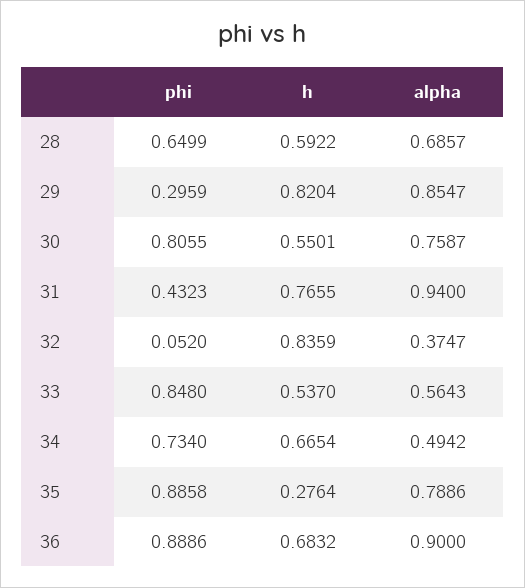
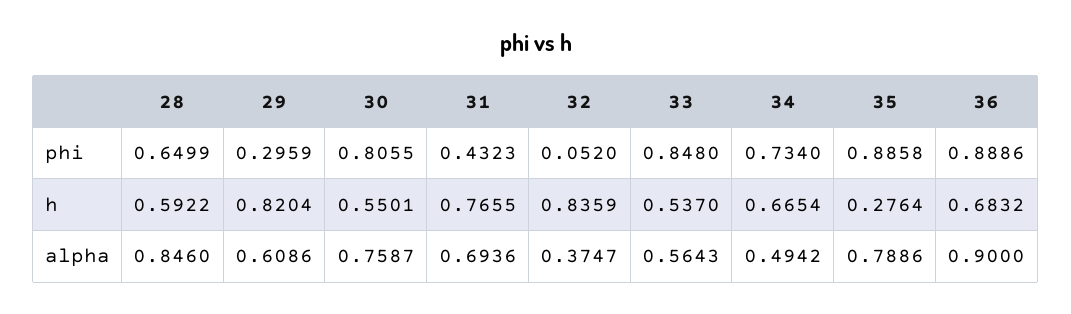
alpha, 28: 0.6857 -> 0.846
alpha, 29: 0.8547 -> 0.6086
alpha, 31: 0.94 -> 0.6936

